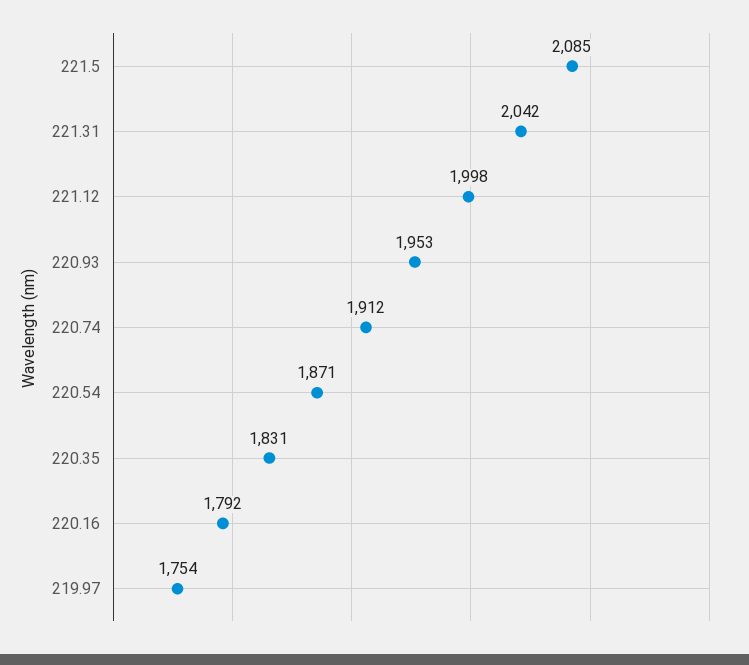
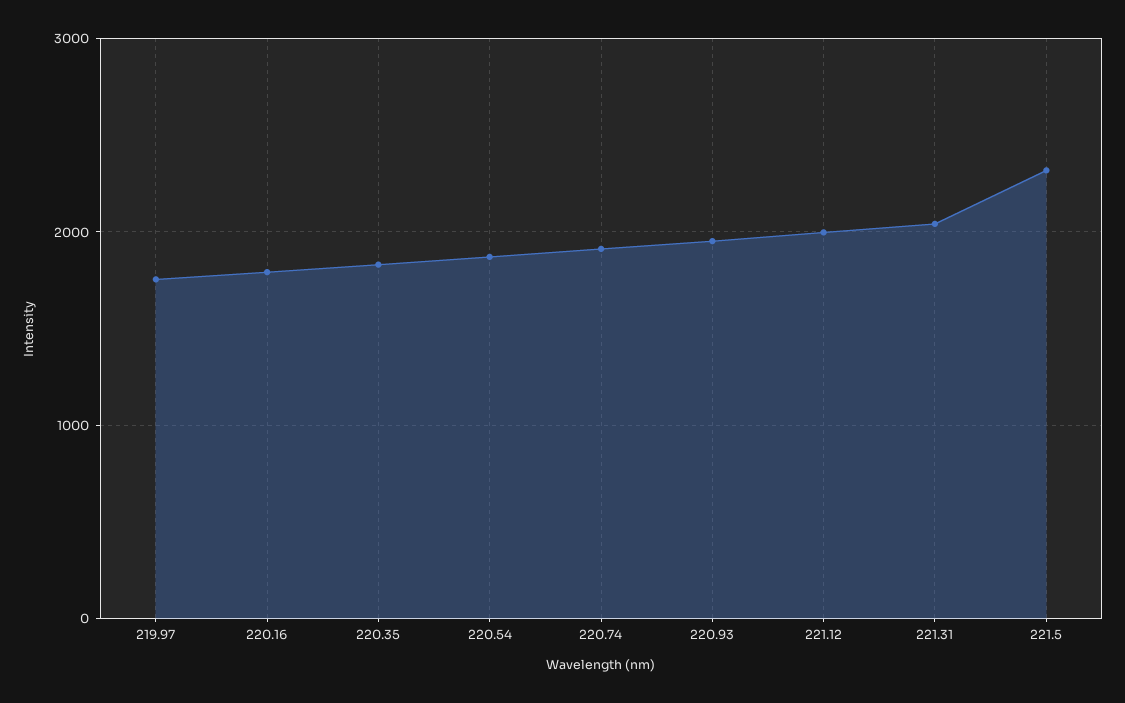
221.5: 2085 -> 2300

